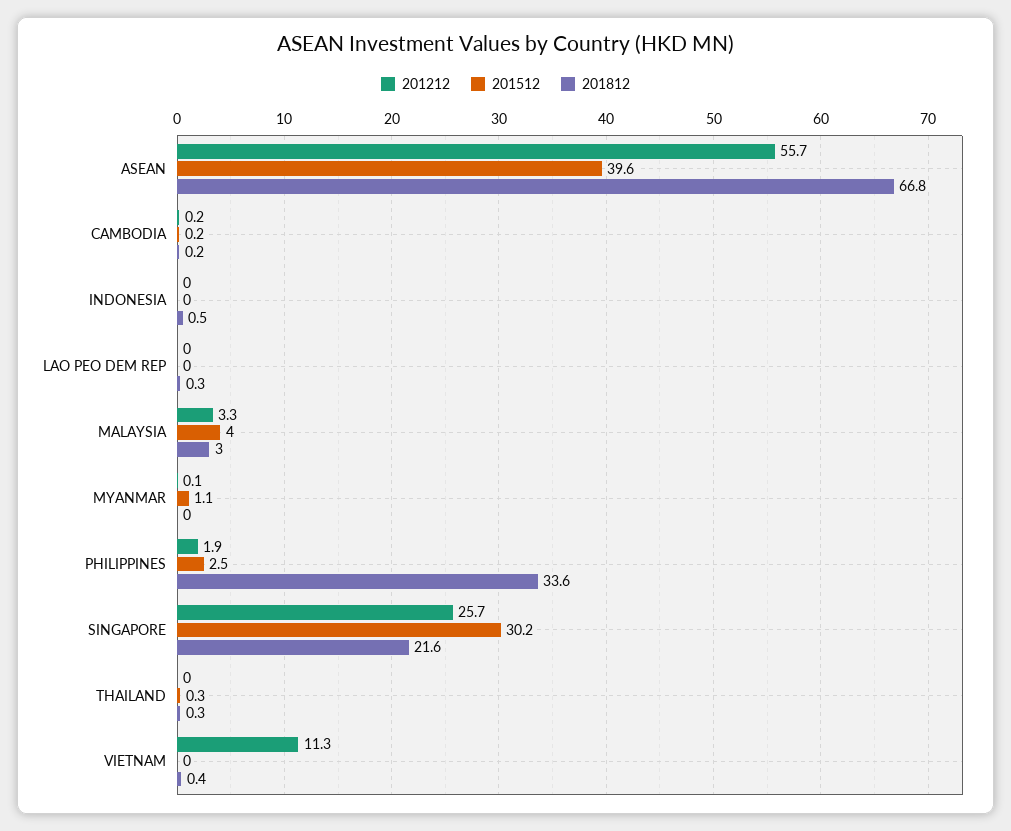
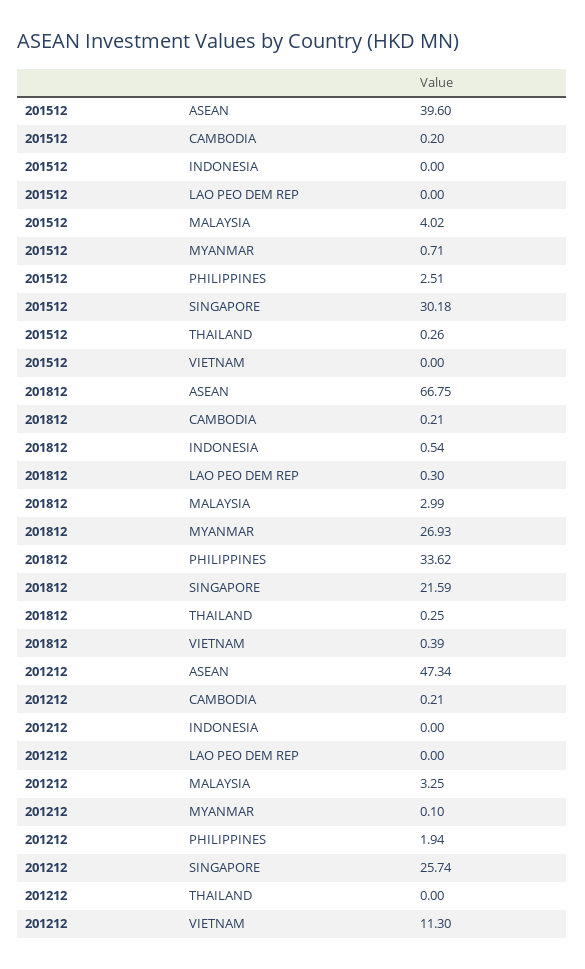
201212, ASEAN: 55.7 -> 47.34
201512, MYANMAR: 1.1 -> 0.71
201812, MYANMAR: 0 -> 26.93

